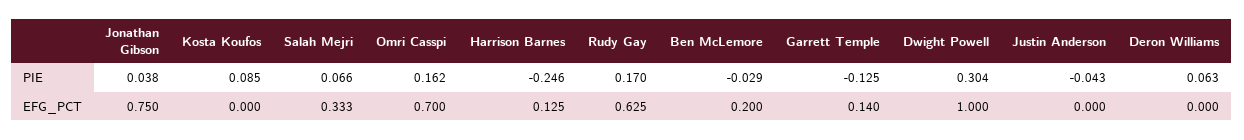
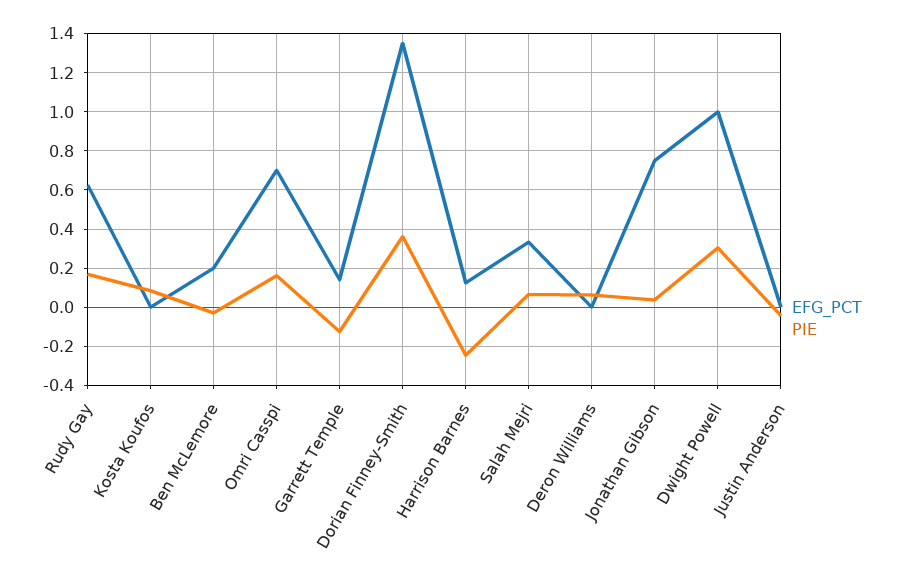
EFG_PCT, Dorian Finney-Smith: none -> 1.35
PIE, Dorian Finney-Smith: none -> 0.35

